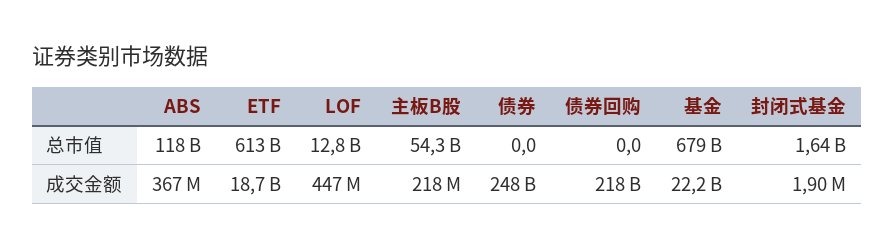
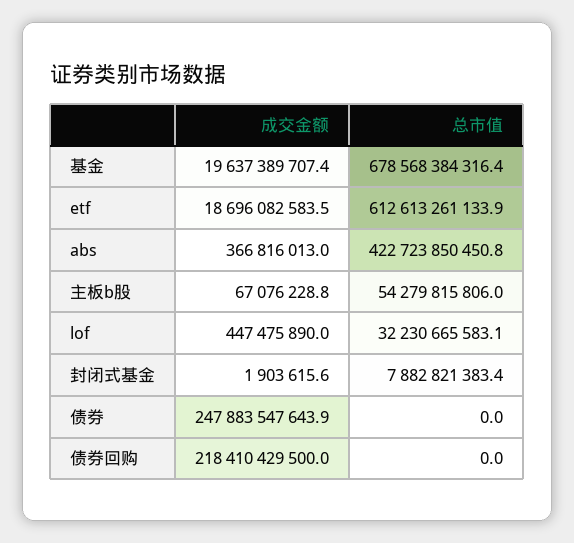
ABS, 总市值: 118000000000 -> 422723850450.8
LOF, 总市值: 12800000000 -> 32230665583.1
封闭式基金, 总市值: 1640000000 -> 7882821383.4
主板B股, 成交金额: 218000000 -> 67076228.8
基金, 成交金额: 22200000000 -> 19637389707.4

